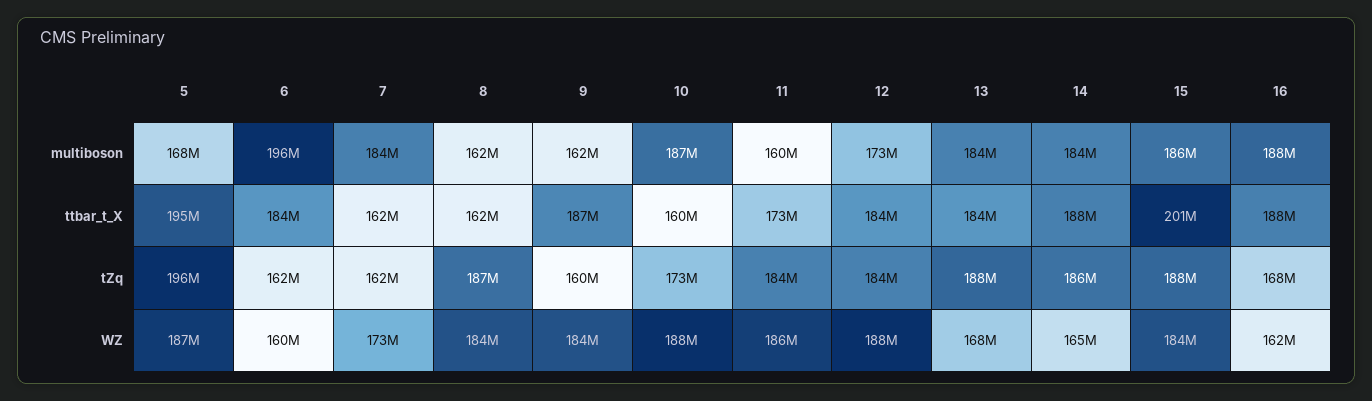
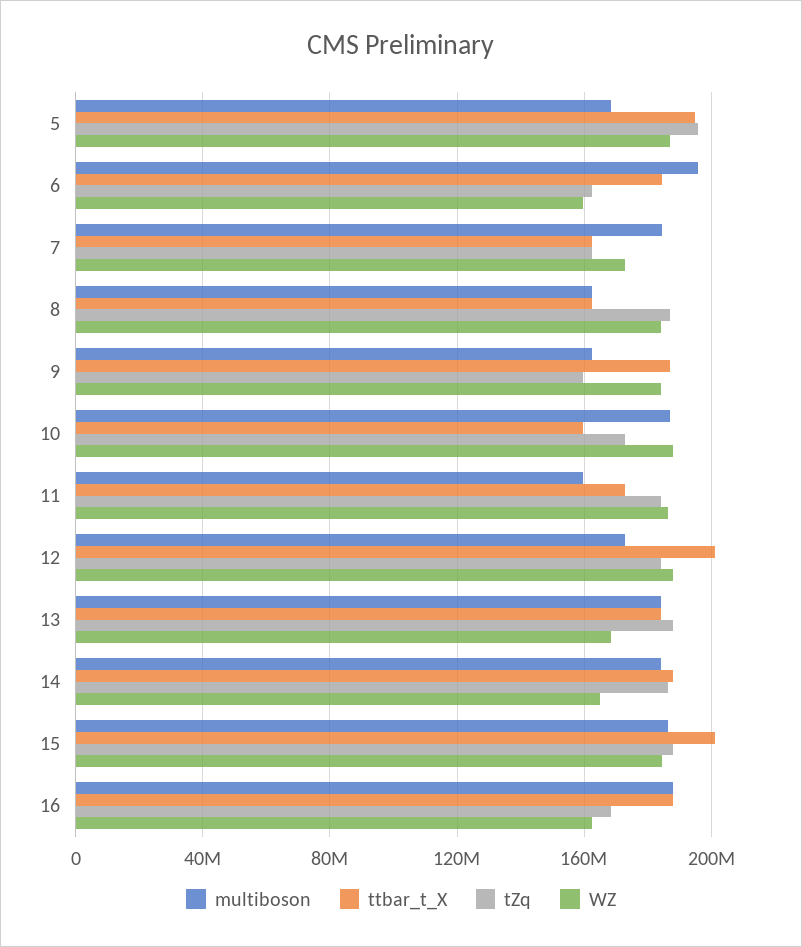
ttbar_t_X, 12: 184000000 -> 200000000

